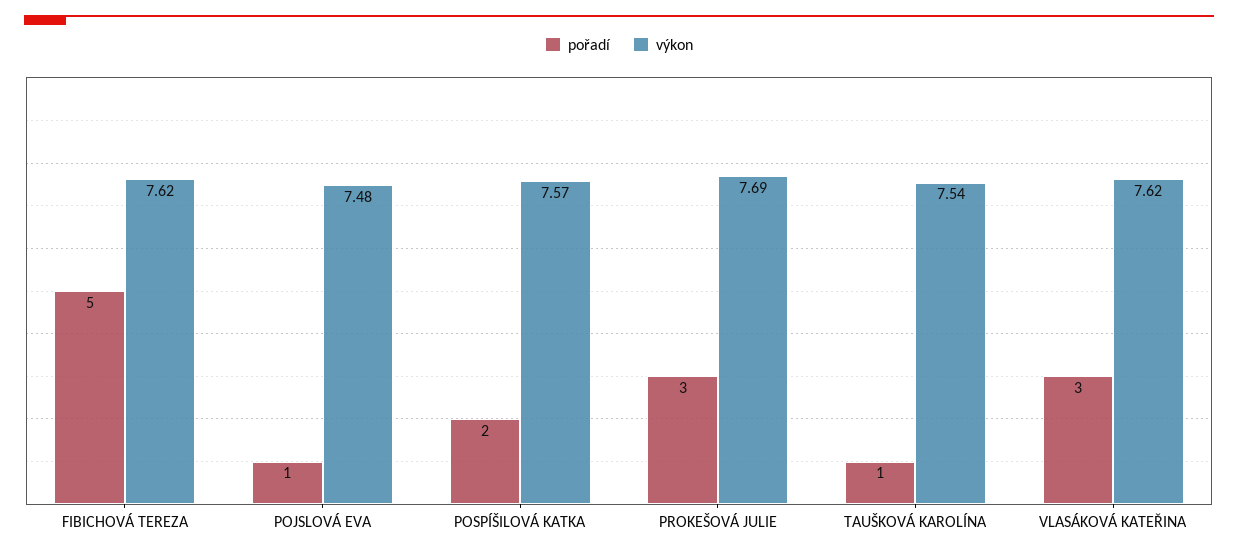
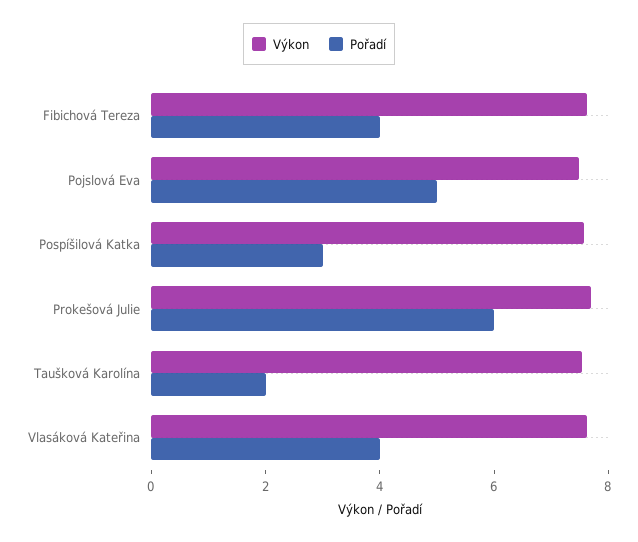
pořadí, FIBICHOVÁ TEREZA: 5 -> 4
pořadí, POJSLOVÁ EVA: 1 -> 5
pořadí, POSPÍŠILOVÁ KATKA: 2 -> 3
pořadí, PROKEŠOVÁ JULIE: 3 -> 6
pořadí, TAUŠKOVÁ KAROLÍNA: 1 -> 2
pořadí, VLASÁKOVÁ KATEŘINA: 3 -> 4

